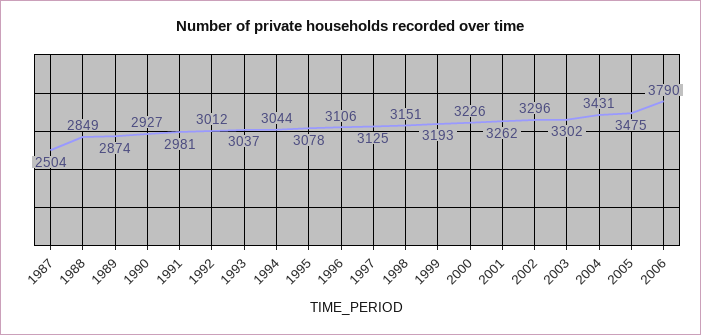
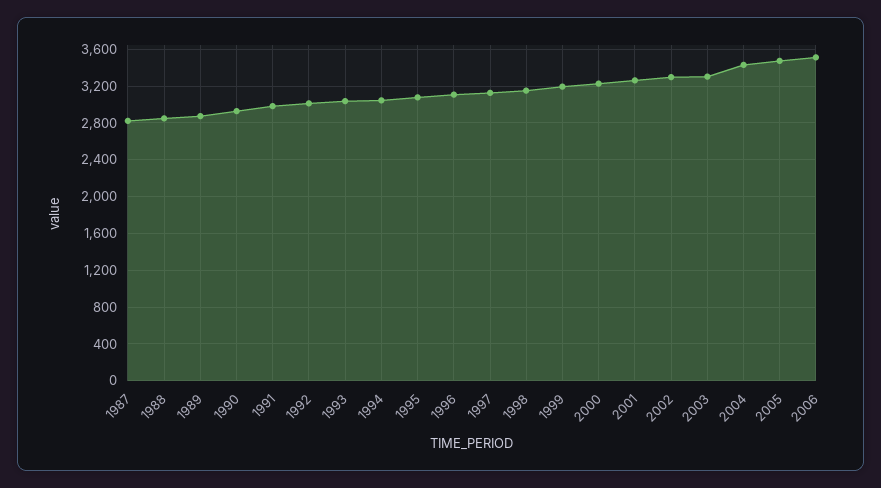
1987: 2504 -> 2800
2006: 3790 -> 3500

